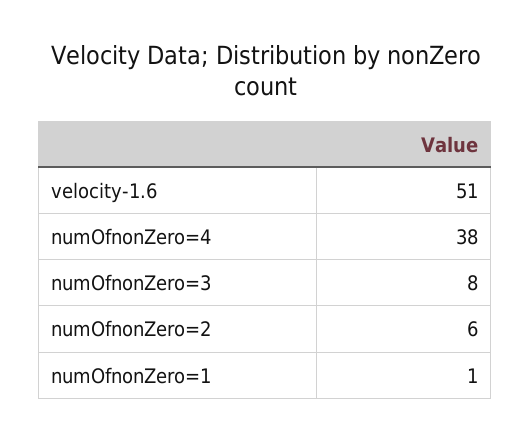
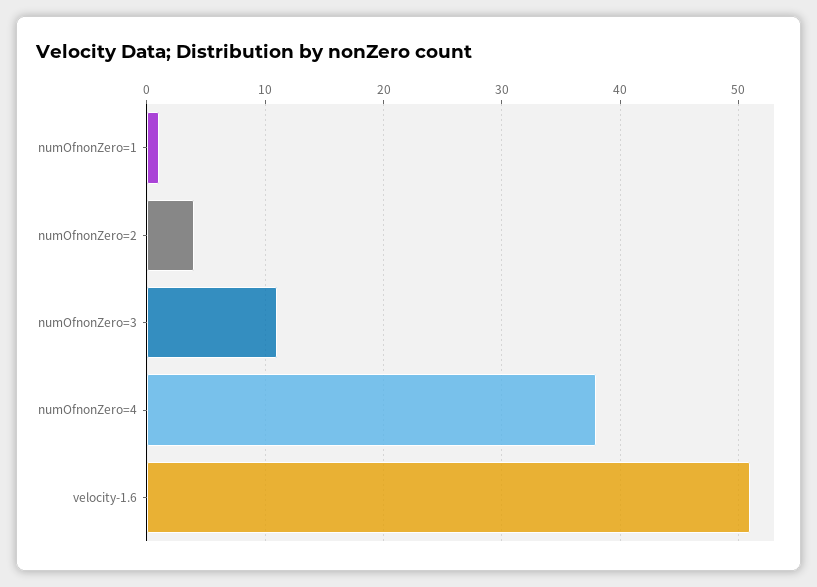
numOfnonZero=3: 8 -> 11
numOfnonZero=2: 6 -> 4

